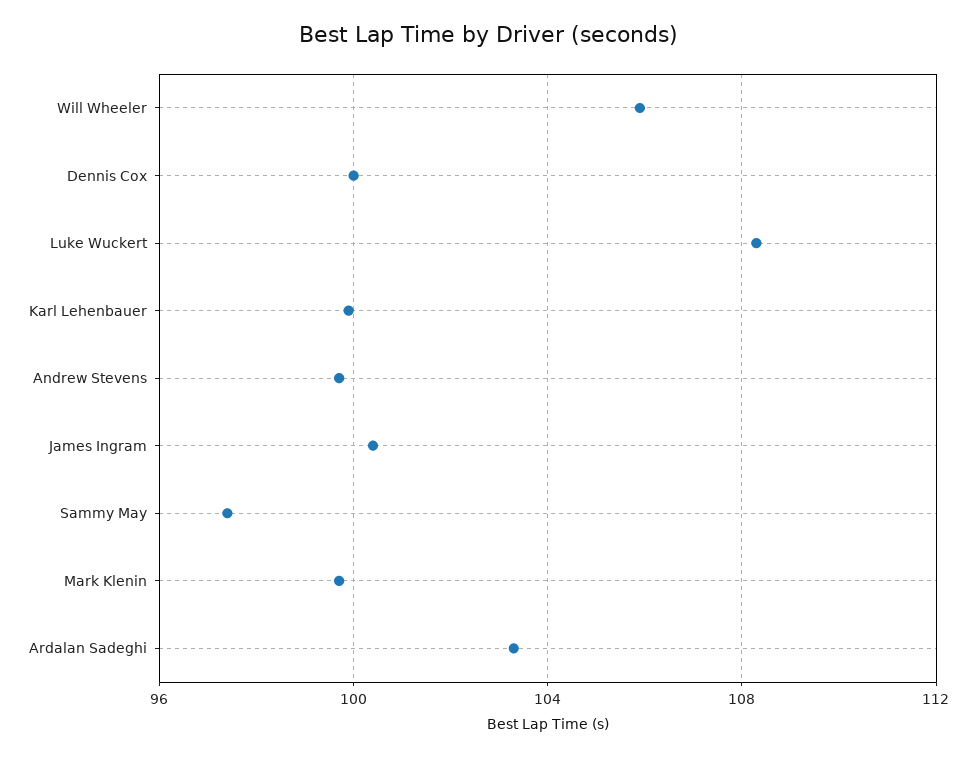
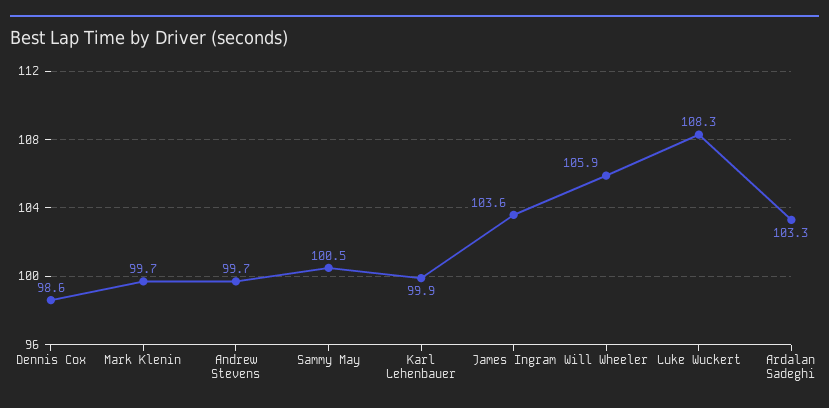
Dennis Cox: 100 -> 98.6
James Ingram: 100.5 -> 103.6
Sammy May: 97.5 -> 100.5

